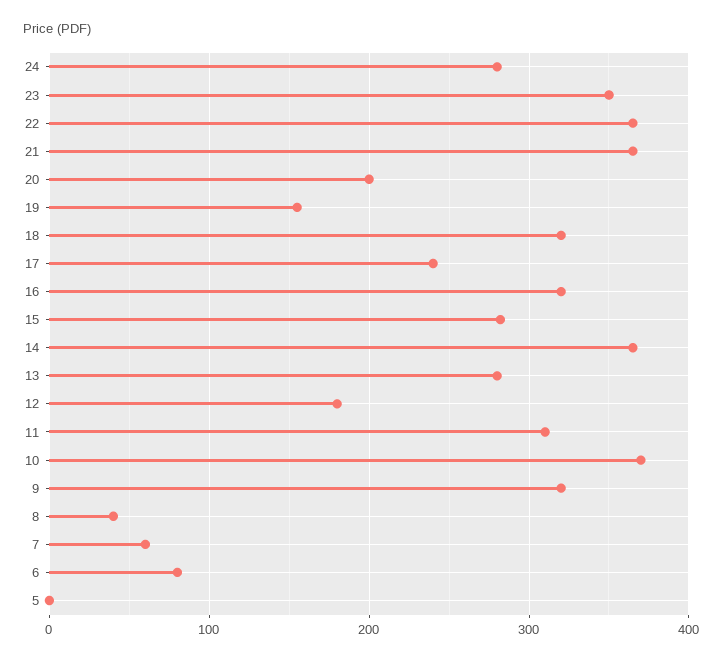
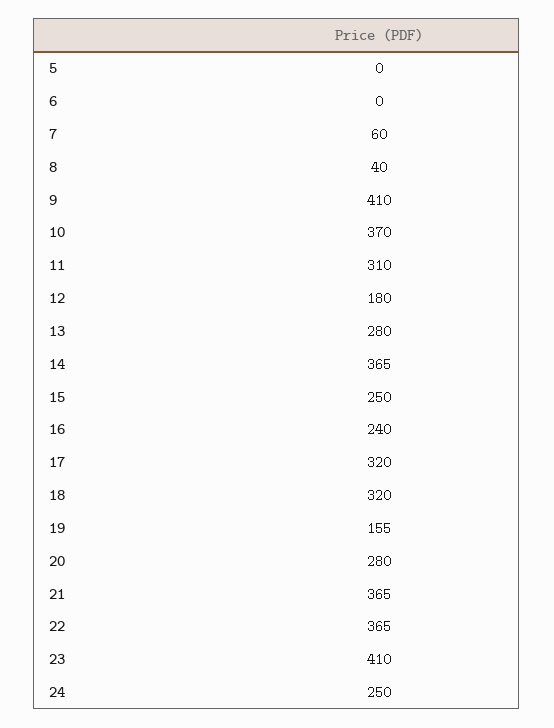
24: 280 -> 250
23: 350 -> 410
20: 200 -> 280
17: 240 -> 320
16: 320 -> 240
15: 280 -> 250
9: 320 -> 410
6: 80 -> 0

